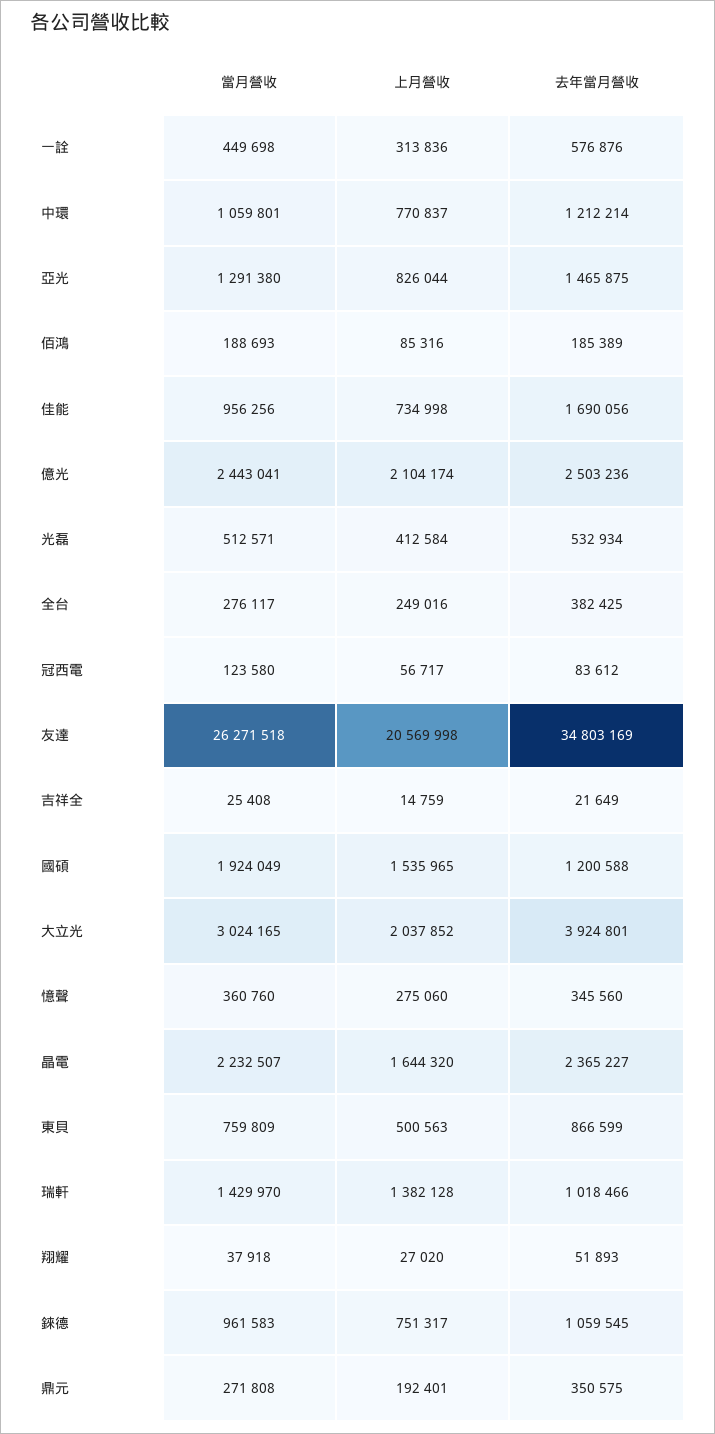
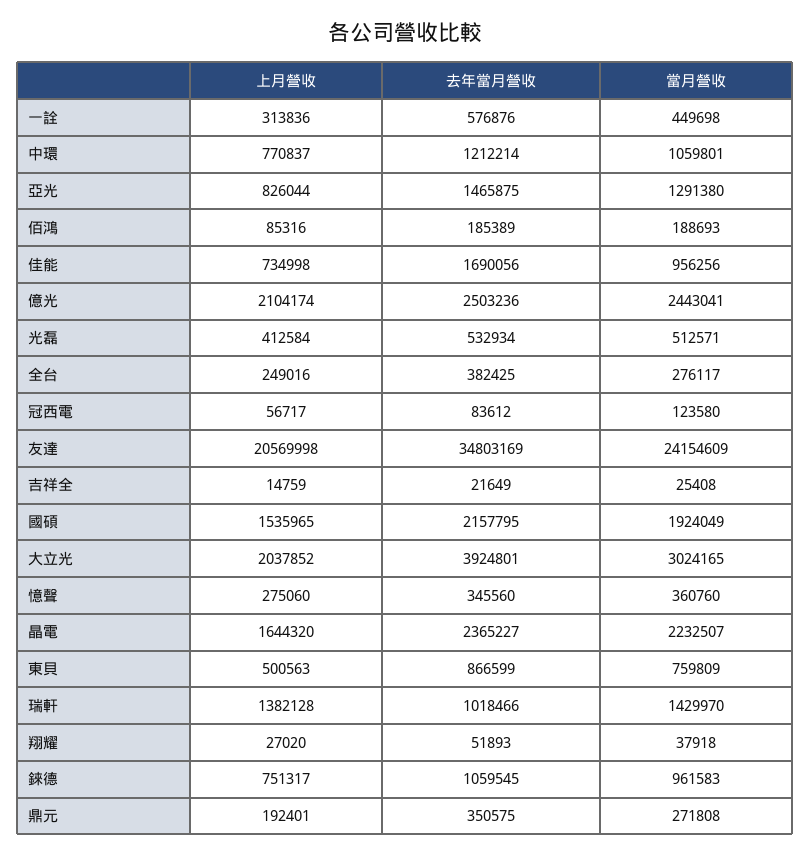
當月營收, 友達: 26271518 -> 24154609
去年當月營收, 國碩: 1200588 -> 2157795

